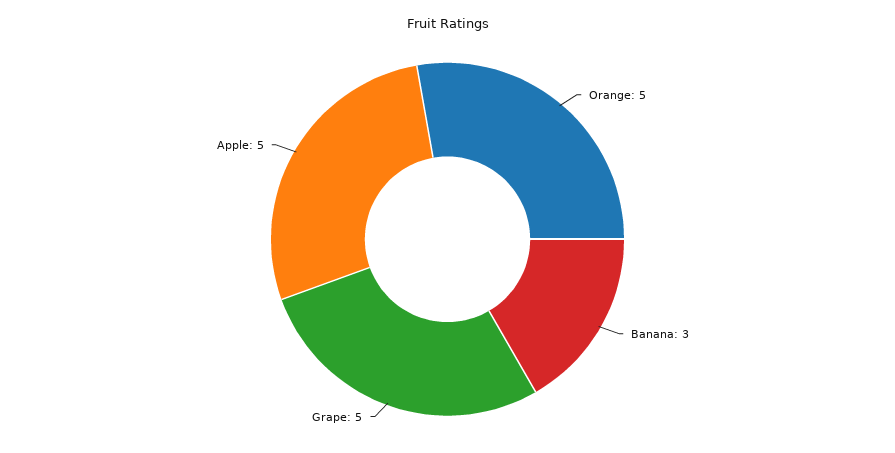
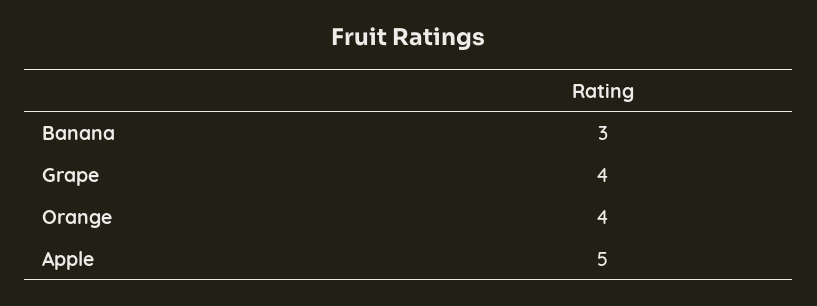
Orange: 5 -> 4
Grape: 5 -> 4

